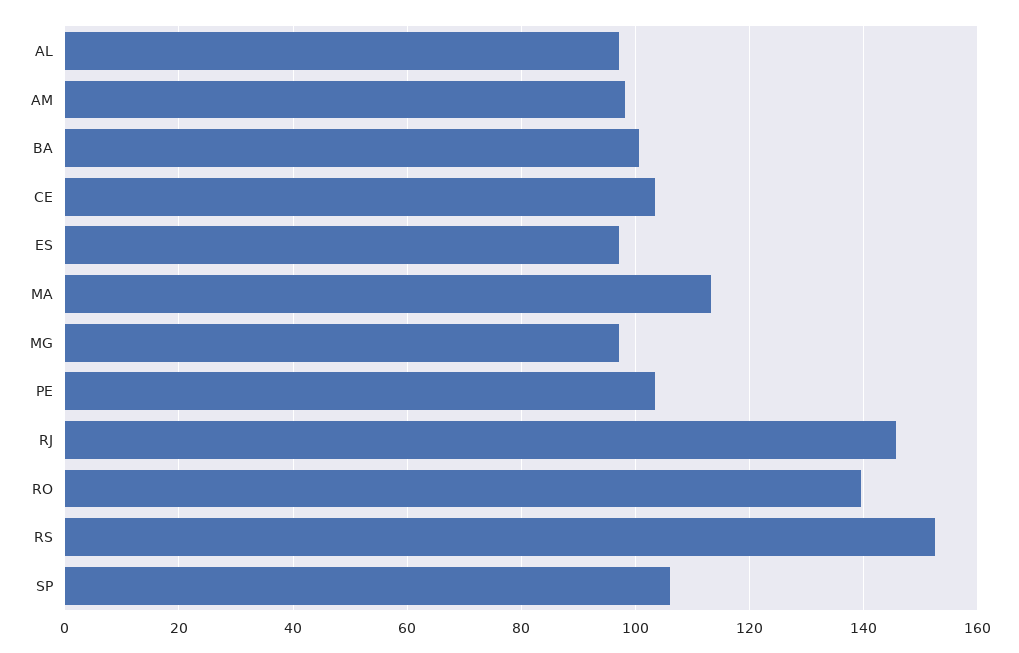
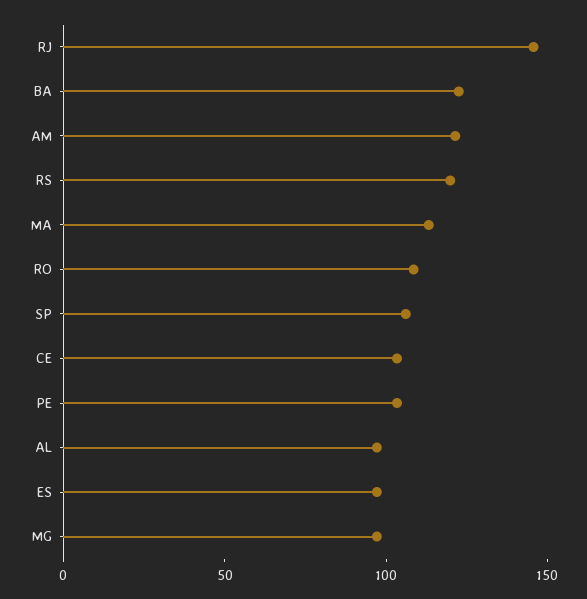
AM: 98 -> 120
BA: 100 -> 120
RO: 140 -> 110
RS: 152 -> 120

